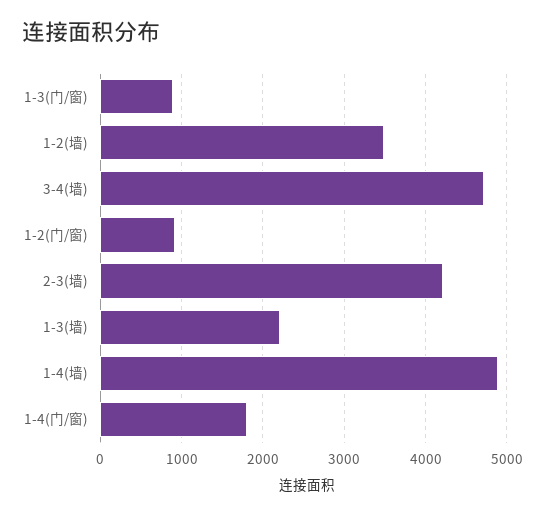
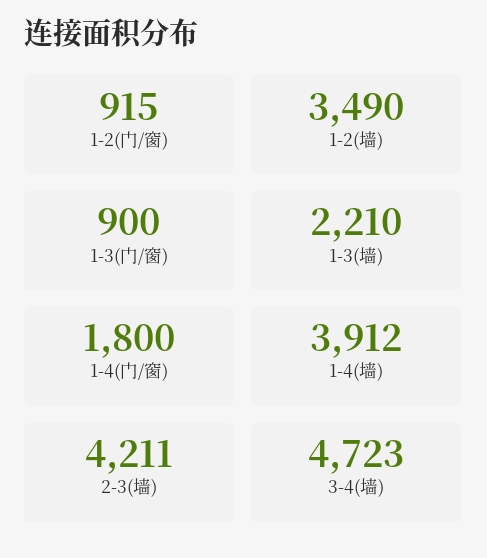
1-4(墙): 4900 -> 3912

